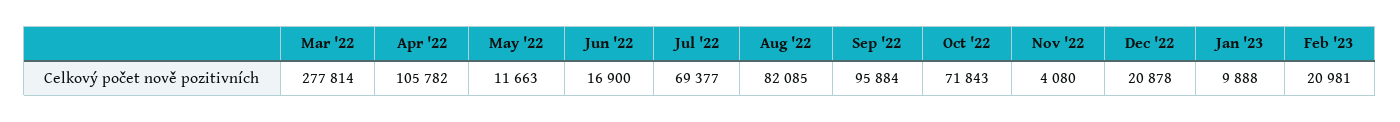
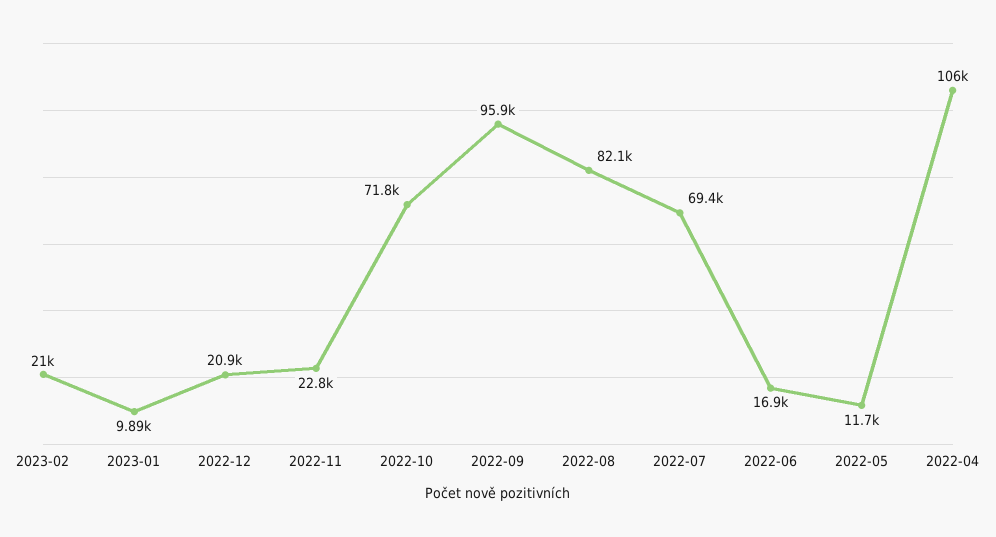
Mar '22: 277814 -> none
Nov '22: 4080 -> 22800

